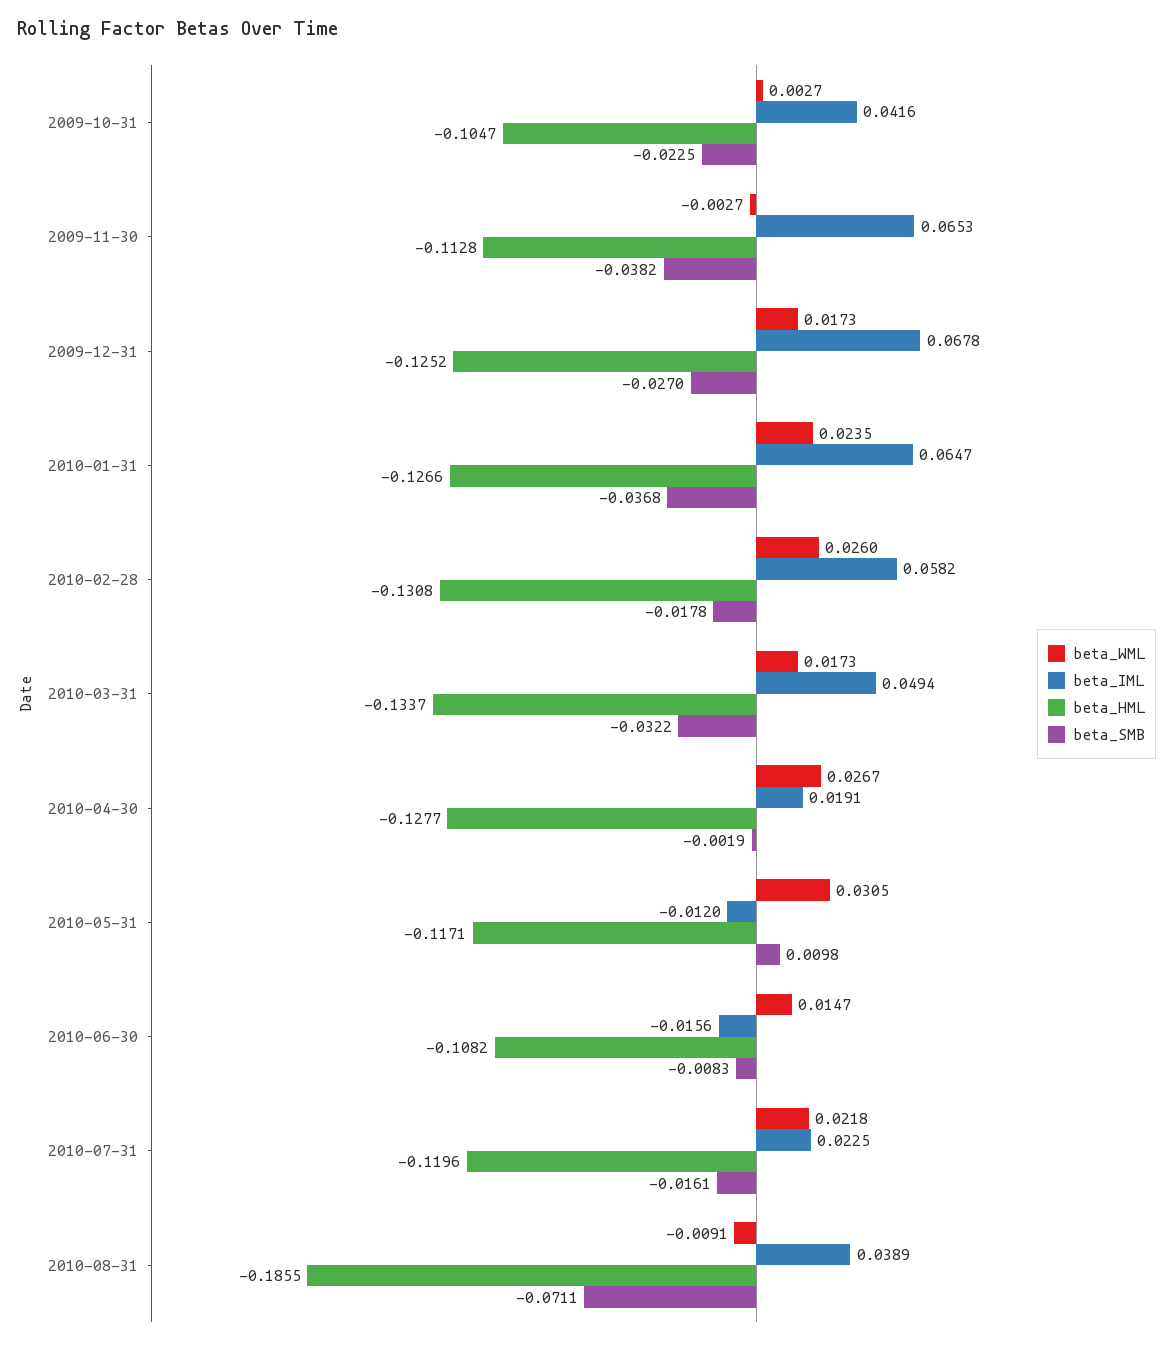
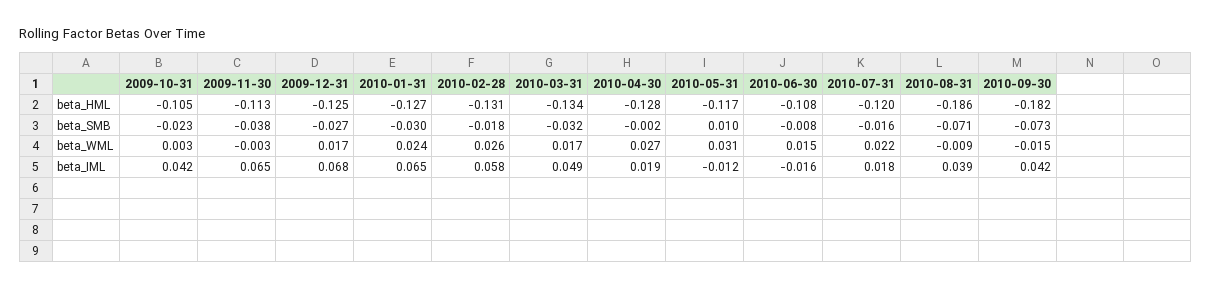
beta_SMB, 2010-01-31: -0.0368 -> -0.03
beta_IML, 2010-07-31: 0.0225 -> 0.018
beta_HML, 2010-09-30: none -> -0.182
beta_SMB, 2010-09-30: none -> -0.073
beta_WML, 2010-09-30: none -> -0.015
beta_IML, 2010-09-30: none -> 0.042

